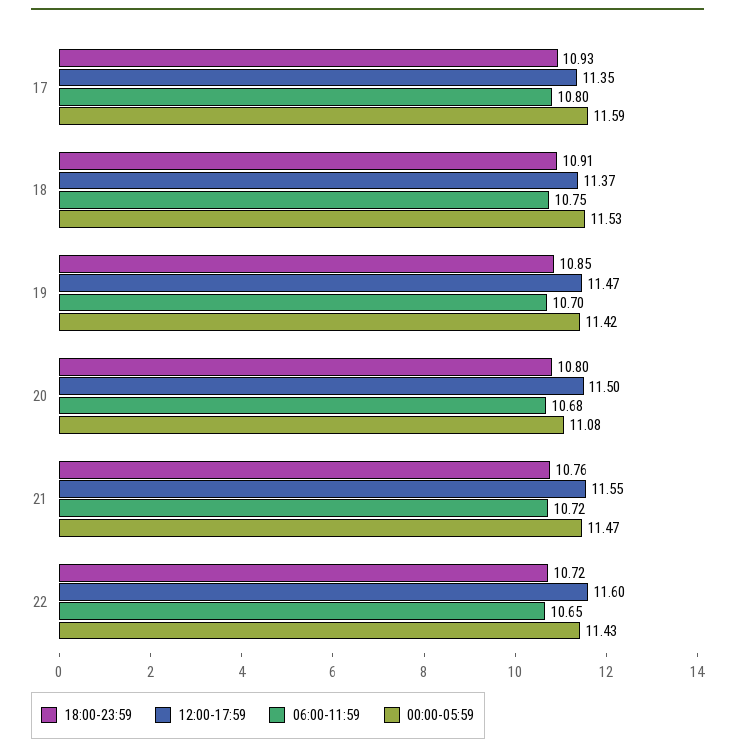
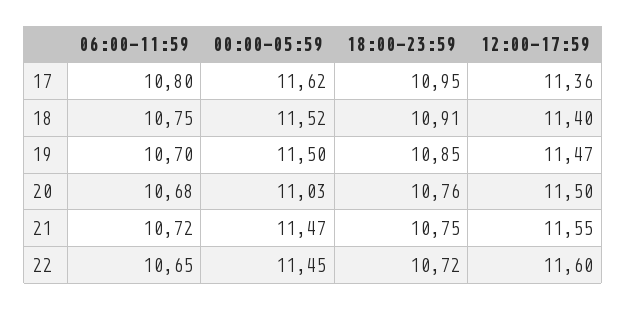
18:00-23:59, 17: 10.93 -> 10.95
12:00-17:59, 17: 11.35 -> 11.36
00:00-05:59, 17: 11.59 -> 11.62
12:00-17:59, 18: 11.37 -> 11.4
00:00-05:59, 18: 11.53 -> 11.52
00:00-05:59, 19: 11.42 -> 11.5
18:00-23:59, 20: 10.8 -> 10.76
00:00-05:59, 20: 11.08 -> 11.03
18:00-23:59, 21: 10.76 -> 10.75
00:00-05:59, 22: 11.43 -> 11.45

